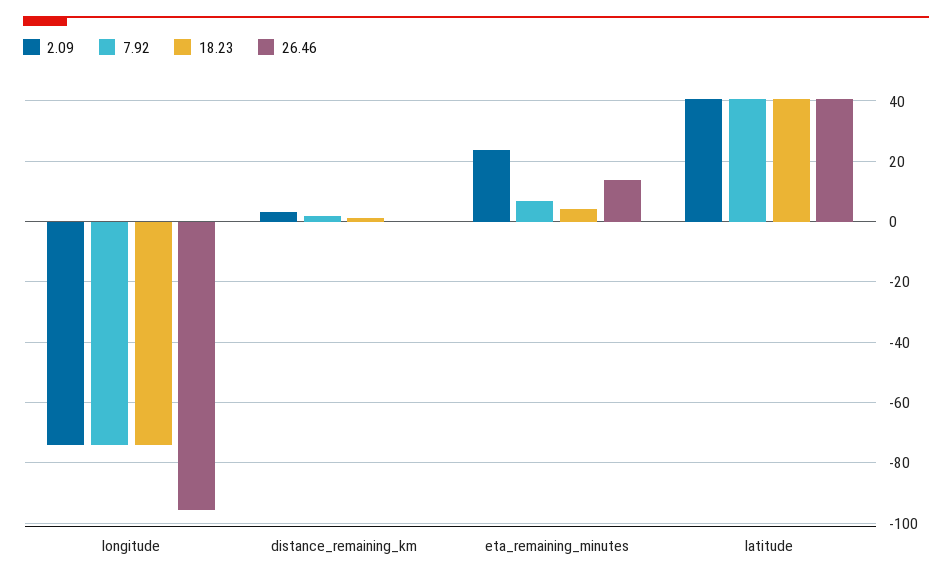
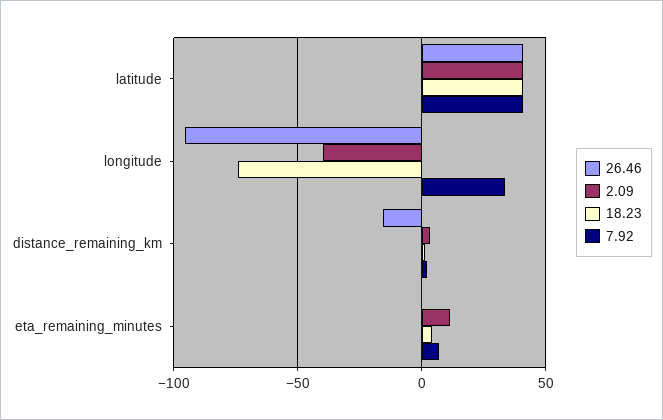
2.09, longitude: -74 -> -40
7.92, longitude: -74 -> 35
26.46, distance_remaining_km: 0 -> -15
2.09, eta_remaining_minutes: 24 -> 10
26.46, eta_remaining_minutes: 14 -> 0

